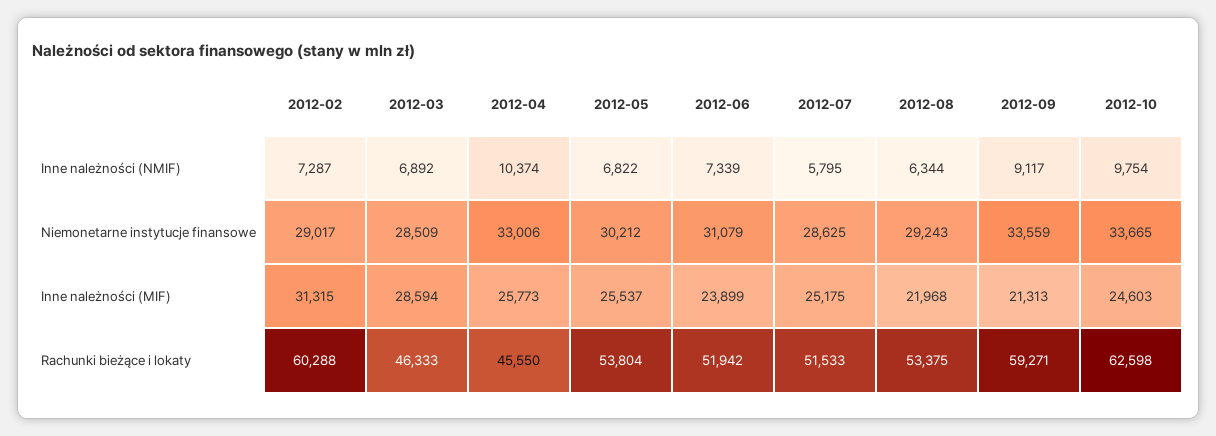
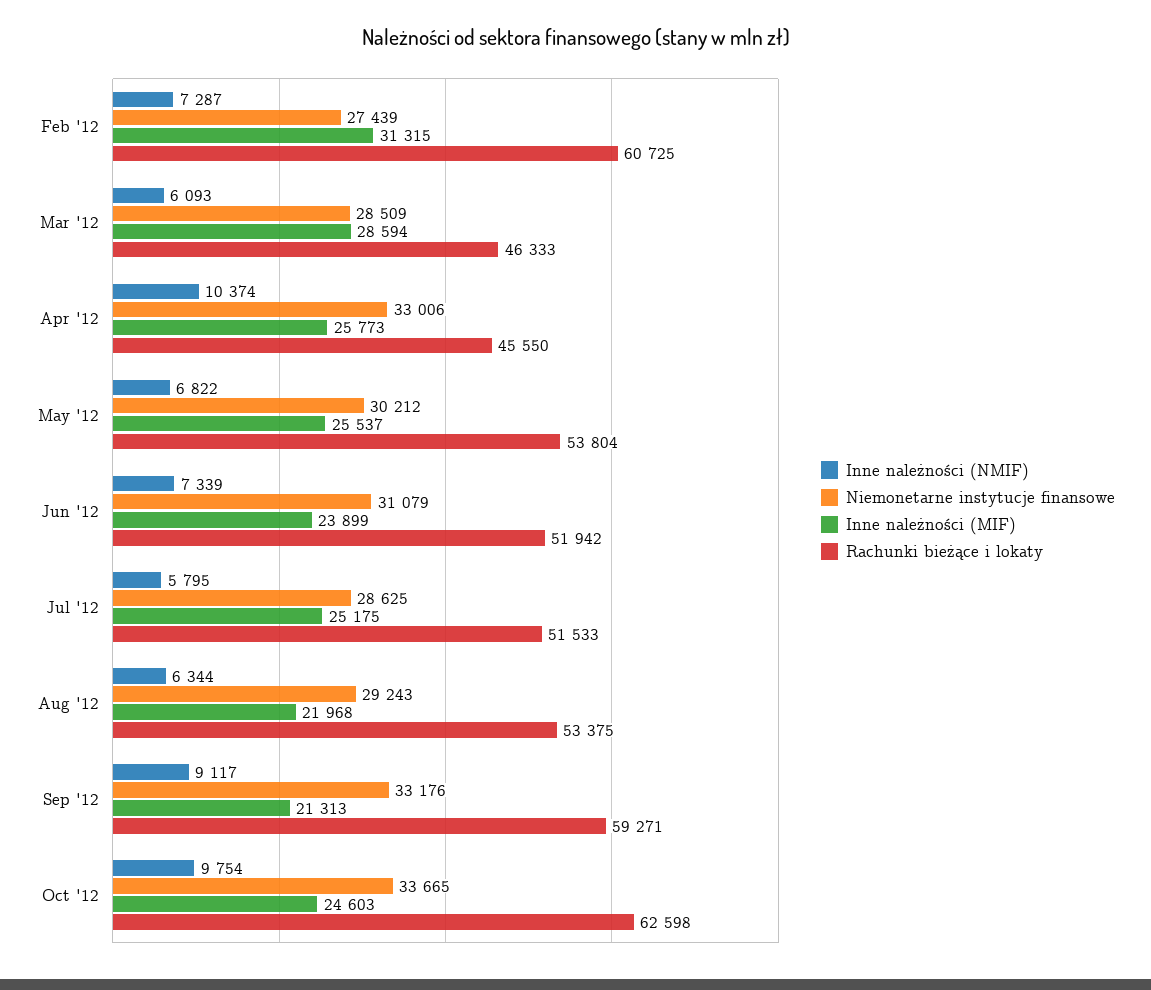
Inne należności (NMIF), 2012-03: 6892 -> 6093
Niemonetarne instytucje finansowe, 2012-02: 29017 -> 27439
Niemonetarne instytucje finansowe, 2012-09: 33559 -> 33176
Rachunki bieżące i lokaty, 2012-02: 60288 -> 60725

